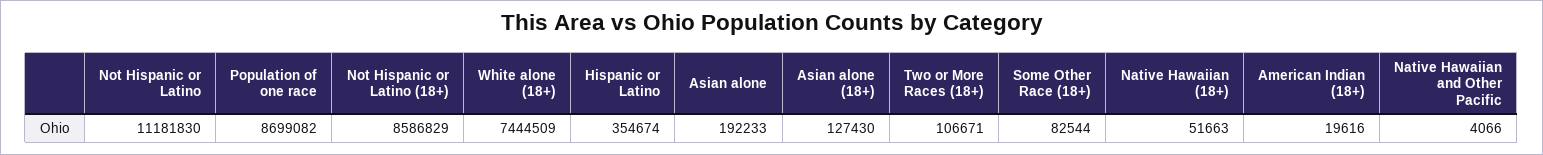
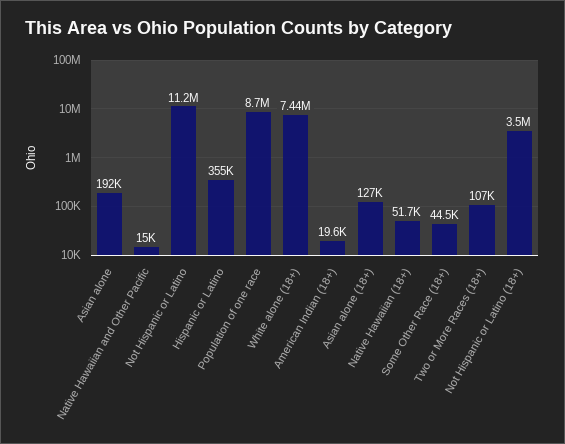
Not Hispanic or Latino (18+): 8586829 -> 3500000
Some Other Race (18+): 82544 -> 44500
Native Hawaiian and Other Pacific: 4066 -> 15000

